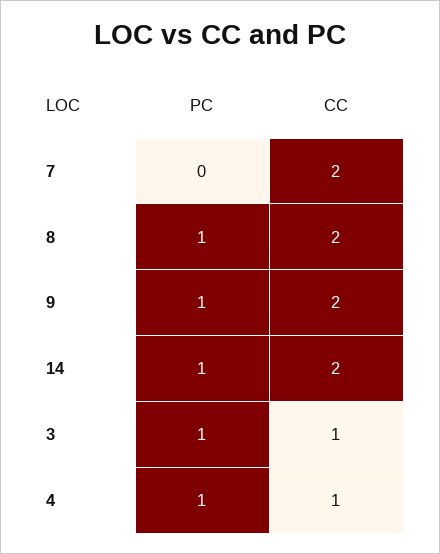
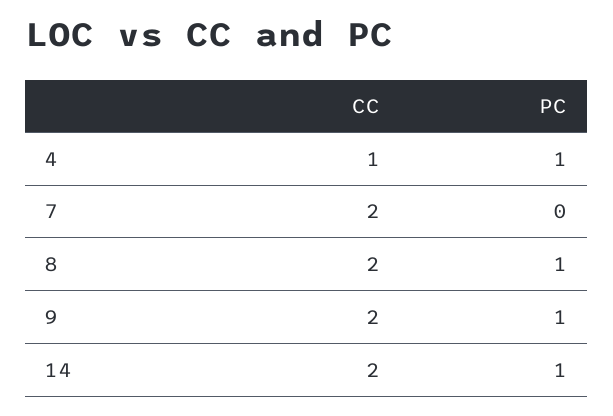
PC, 3: 1 -> none
CC, 3: 1 -> none

